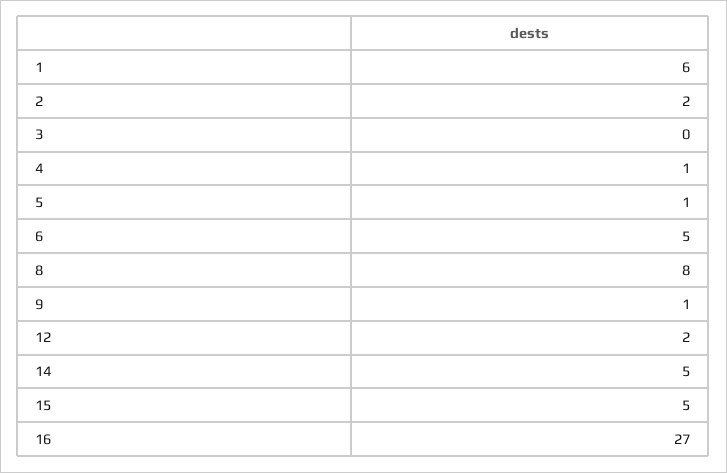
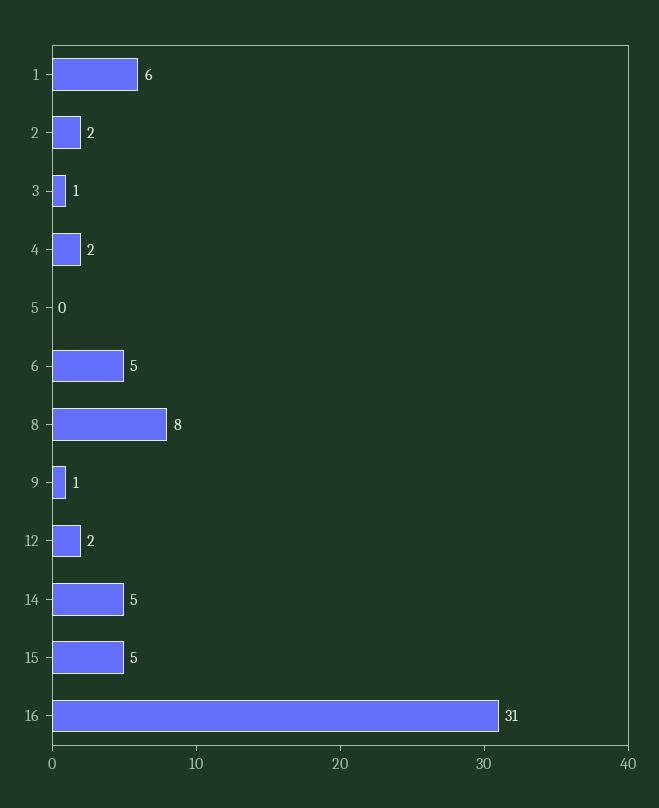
3: 0 -> 1
4: 1 -> 2
5: 1 -> 0
16: 27 -> 31

